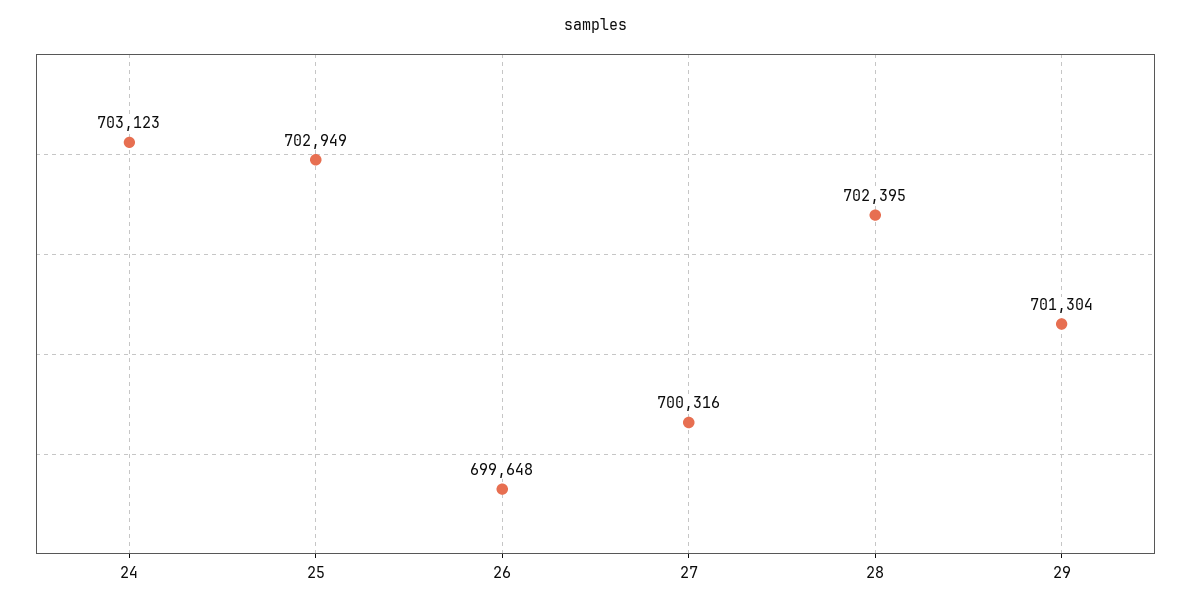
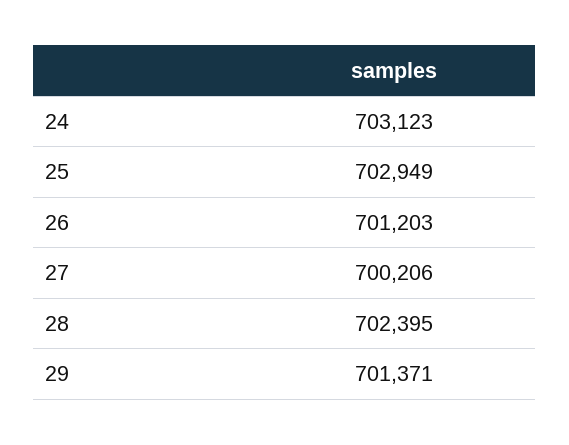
26: 699648 -> 701203
27: 700316 -> 700206
29: 701304 -> 701371

